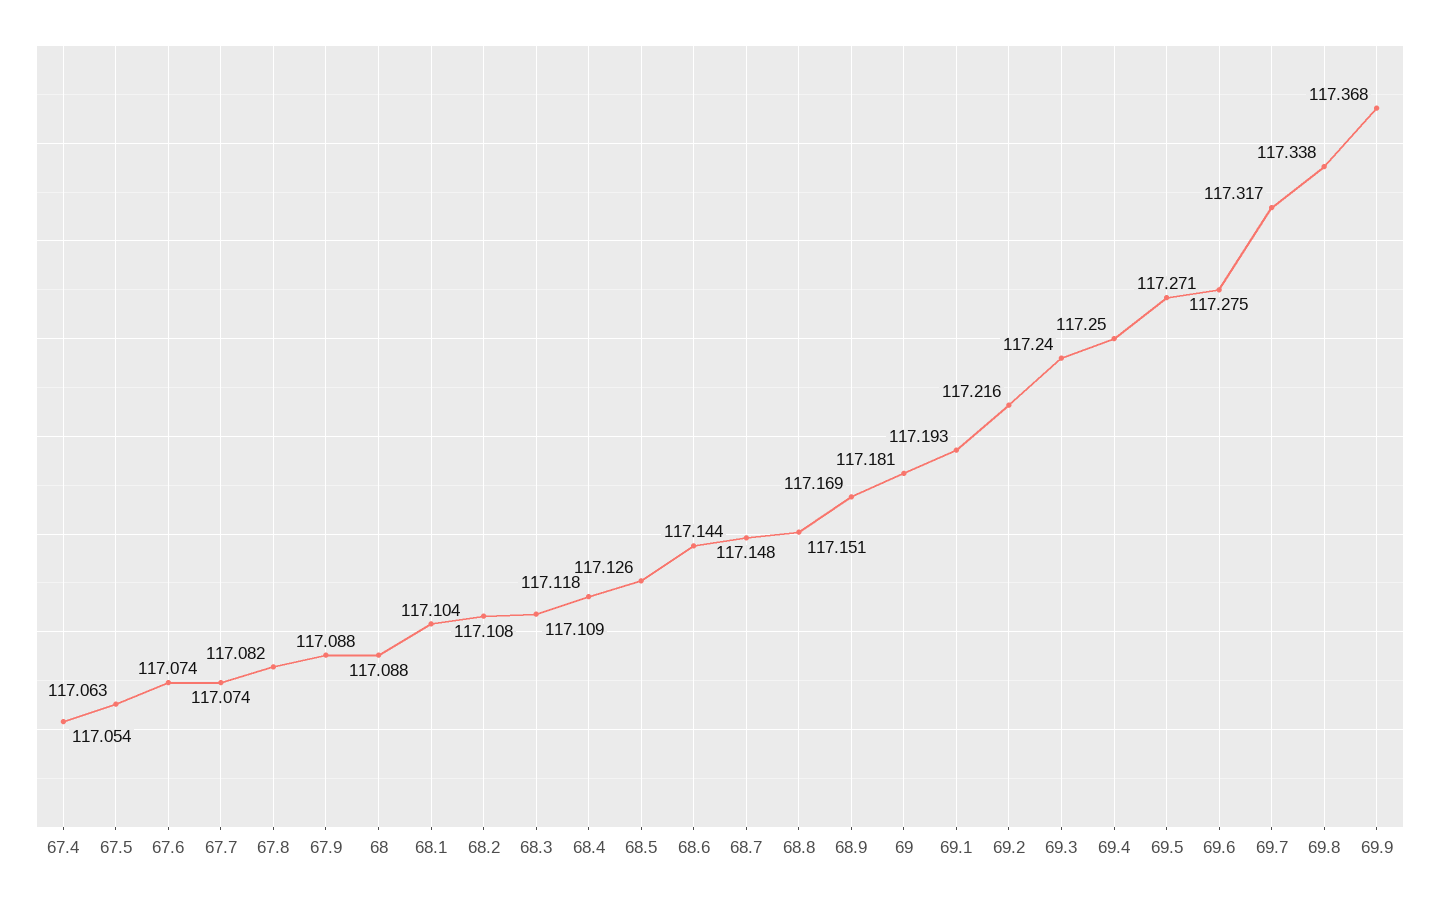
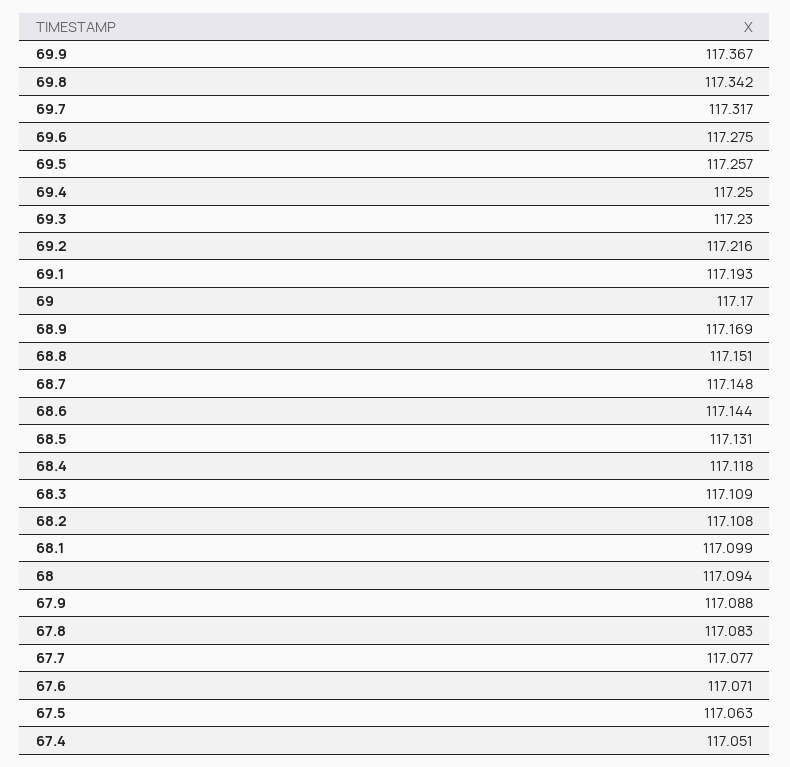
67.4: 117.054 -> 117.051
67.6: 117.074 -> 117.071
67.7: 117.074 -> 117.077
67.8: 117.082 -> 117.083
68: 117.088 -> 117.094
68.1: 117.104 -> 117.099
68.5: 117.126 -> 117.131
69: 117.181 -> 117.17
69.3: 117.24 -> 117.23
69.5: 117.271 -> 117.257
69.8: 117.338 -> 117.342
69.9: 117.368 -> 117.367

